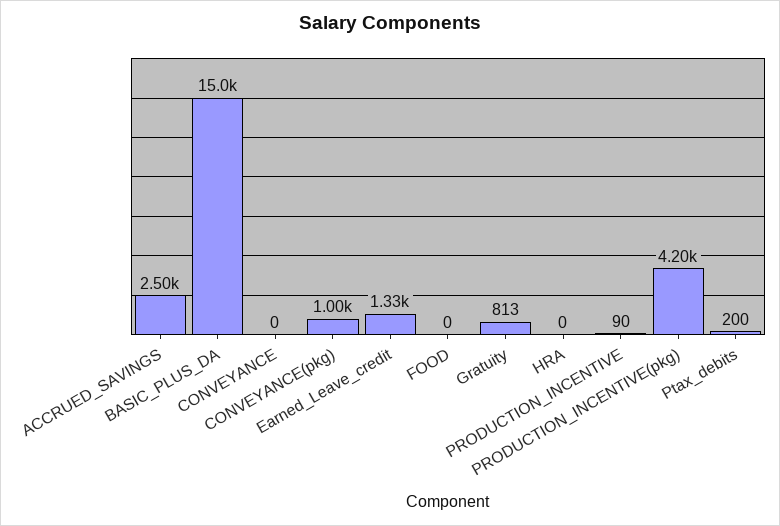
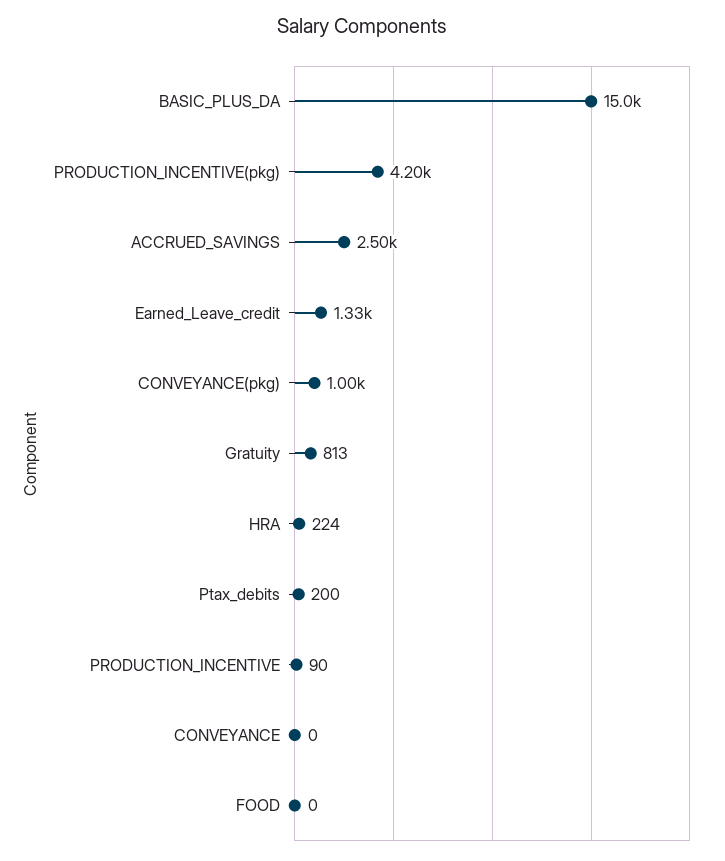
HRA: 0 -> 224

